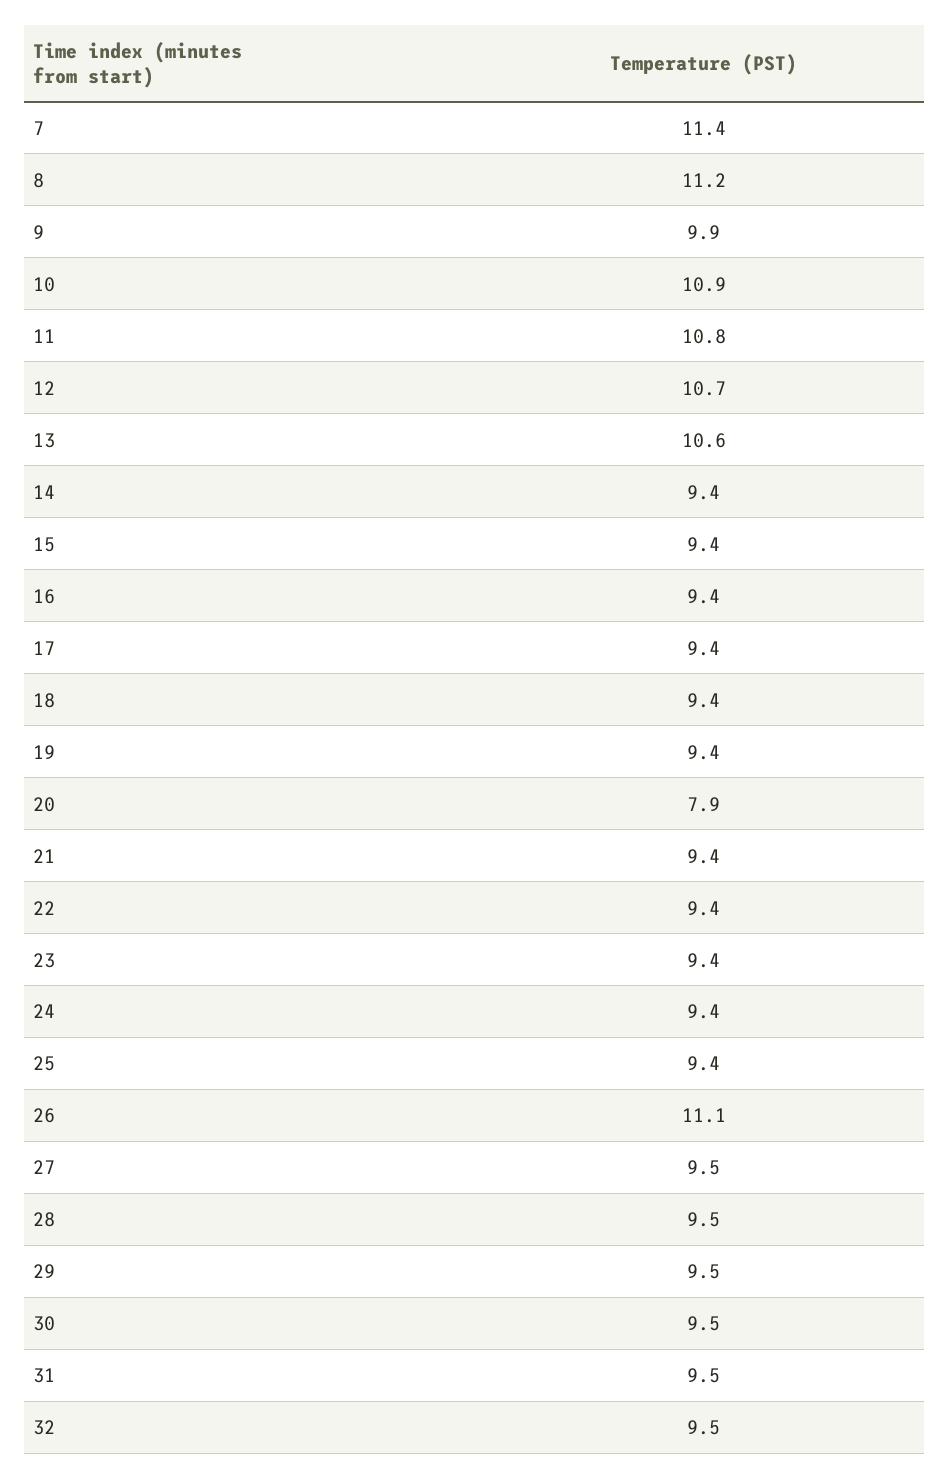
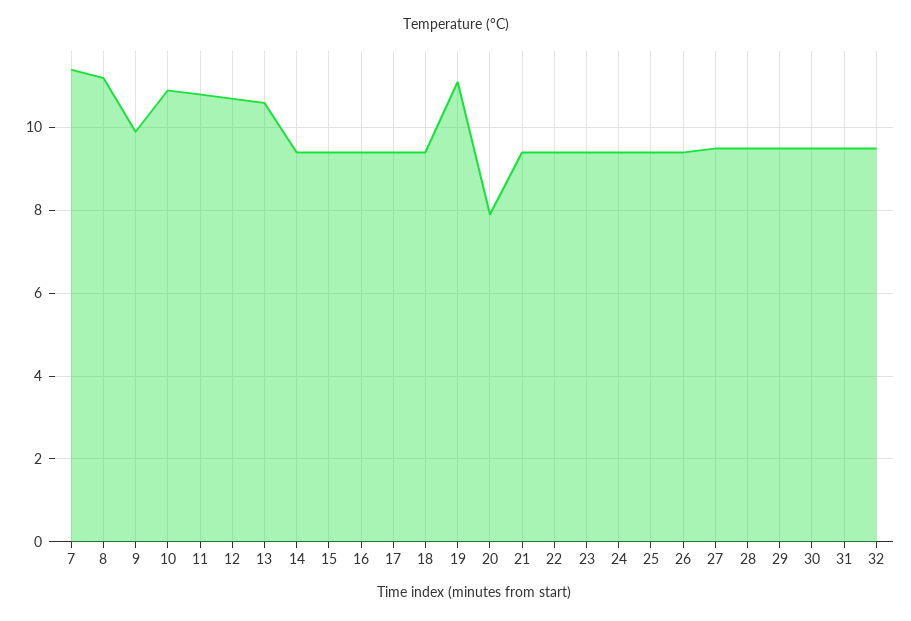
19: 9.4 -> 11
26: 11.1 -> 9.5

